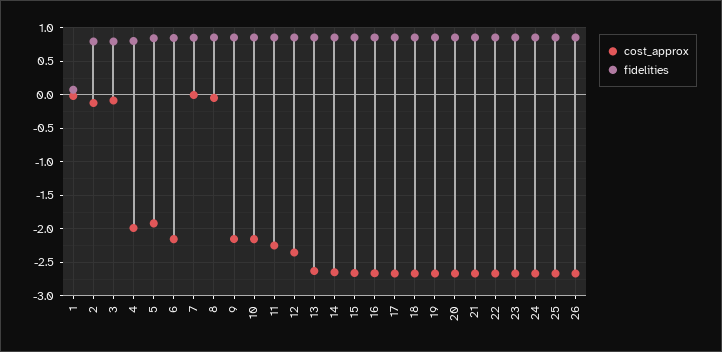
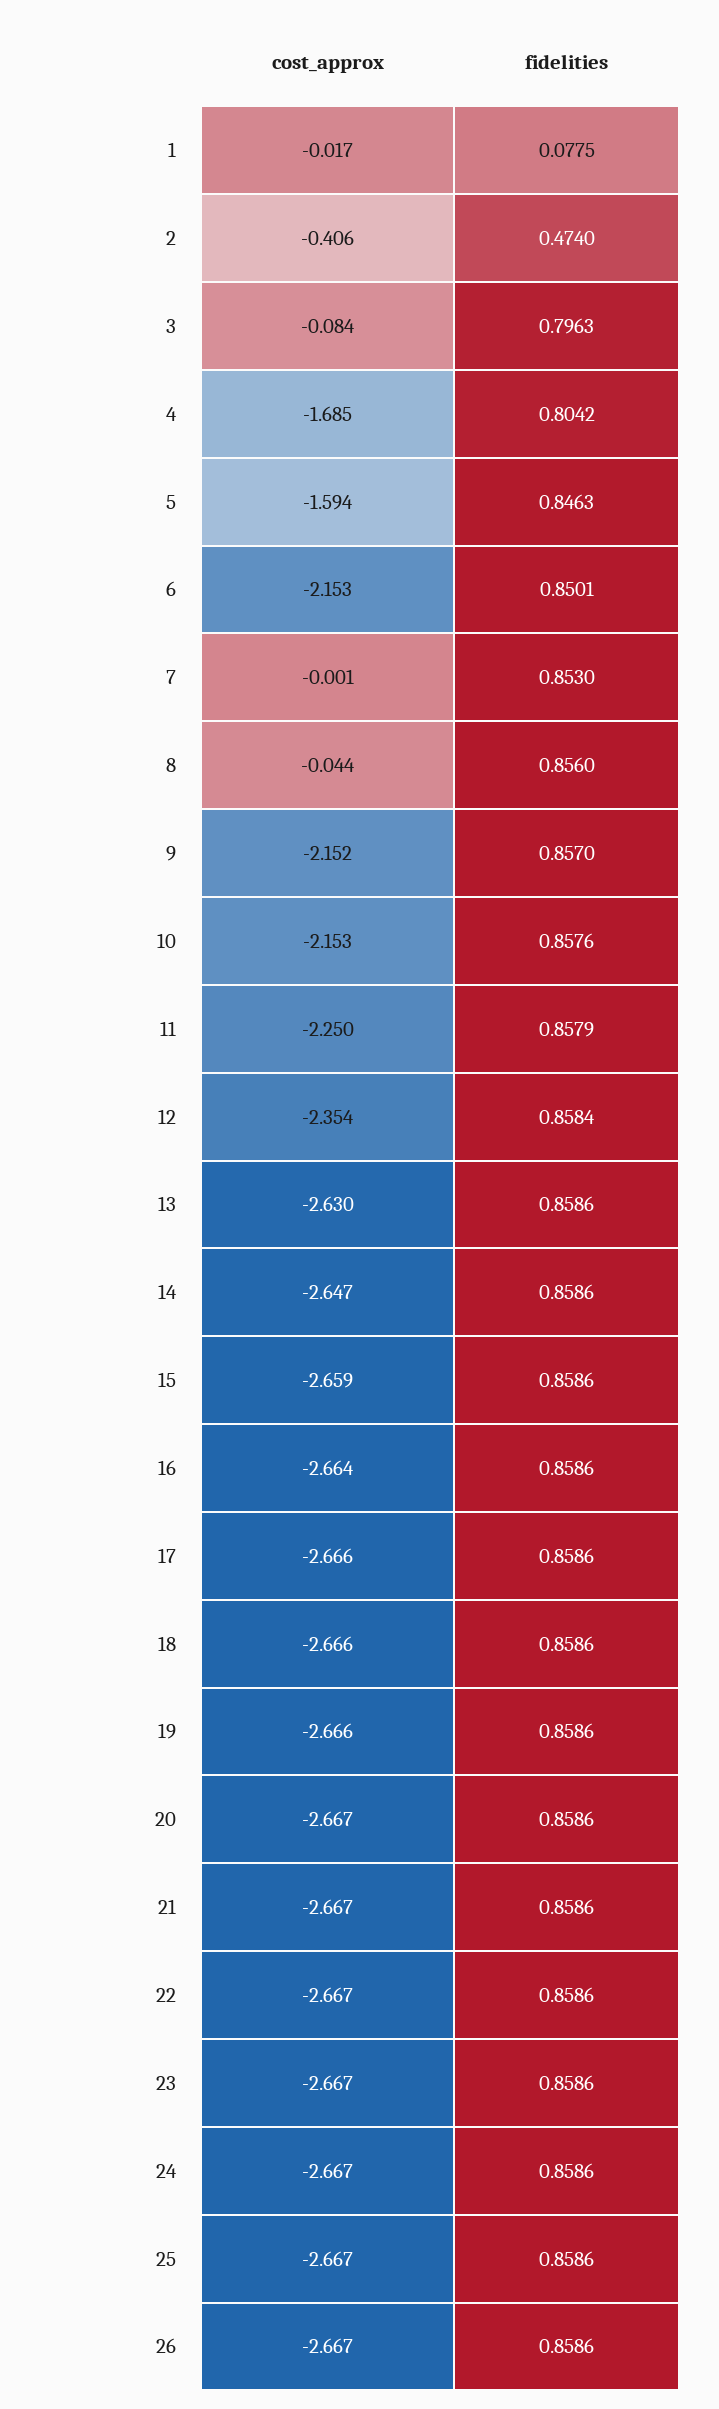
cost_approx, 2: -0.1 -> -0.406
fidelities, 2: 0.8 -> 0.474
cost_approx, 4: -2 -> -1.685
cost_approx, 5: -1.9 -> -1.594

